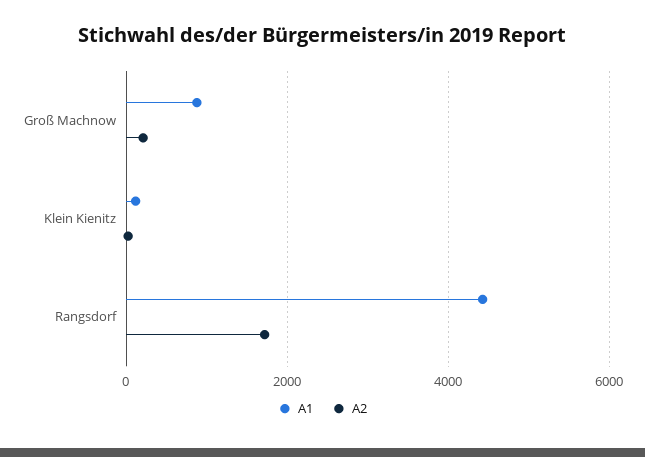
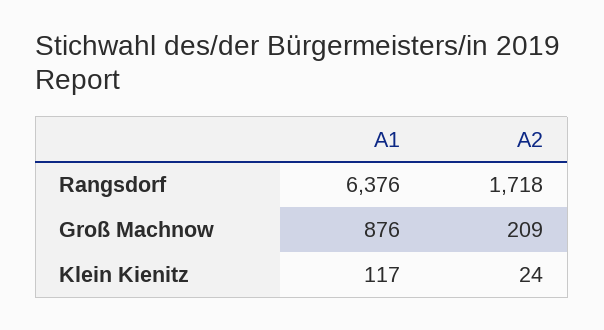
A1, Rangsdorf: 4400 -> 6376

